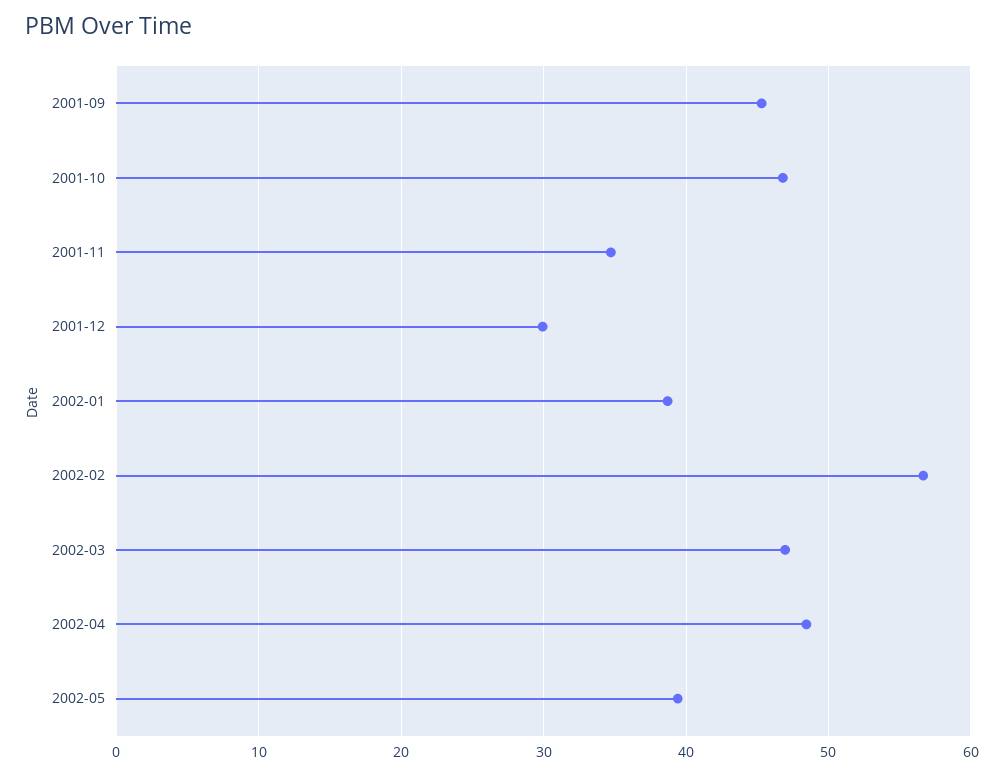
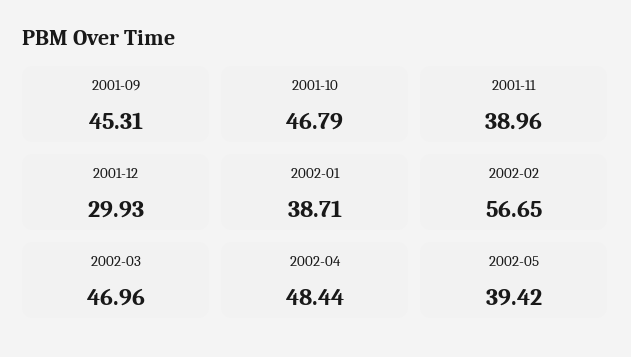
2001-11: 35 -> 38.96

